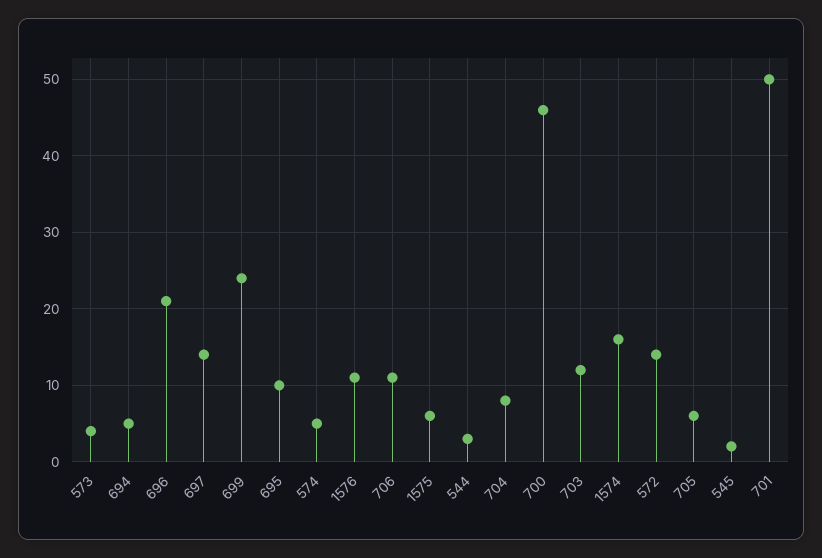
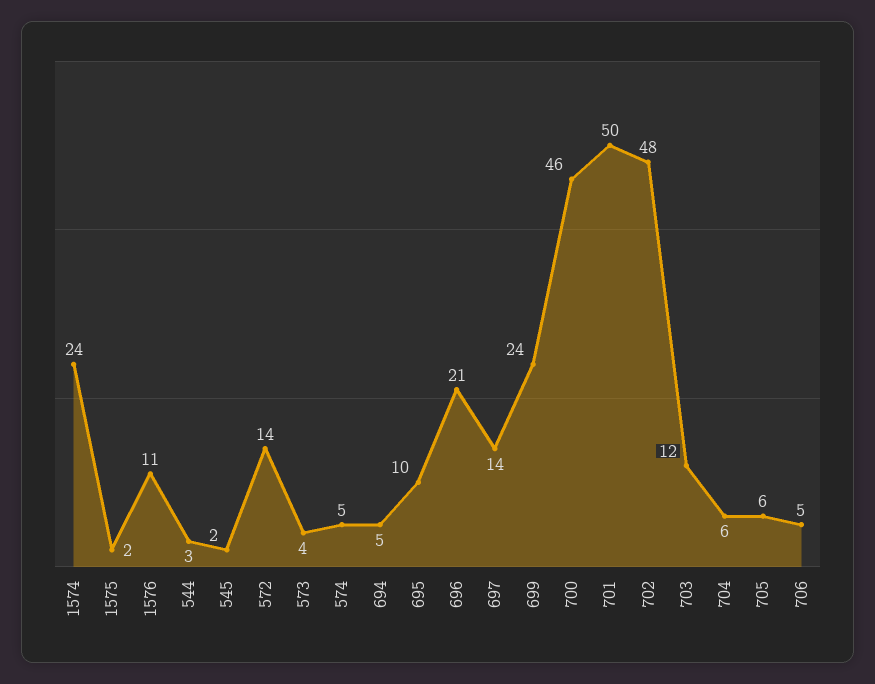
706: 11 -> 5
1575: 6 -> 2
704: 8 -> 6
1574: 16 -> 24
702: none -> 48

